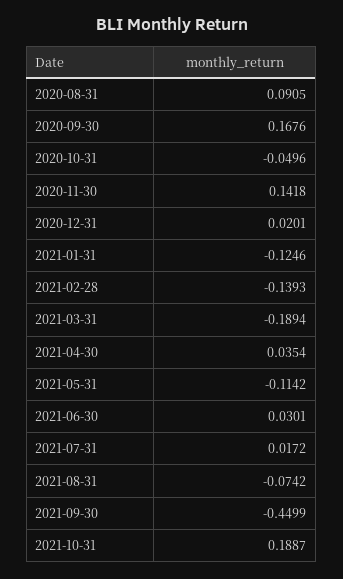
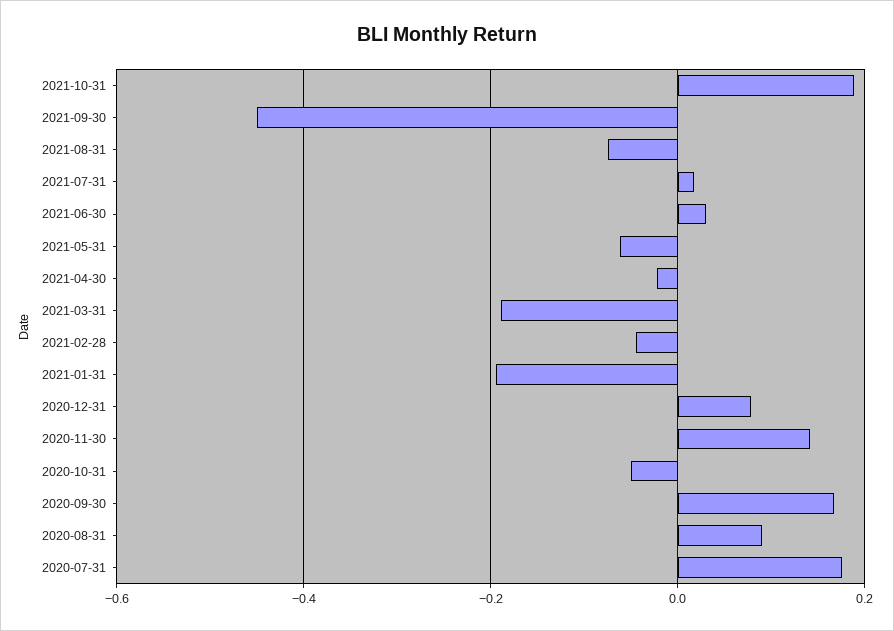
2020-12-31: 0.0201 -> 0.08
2021-01-31: -0.1246 -> -0.2
2021-02-28: -0.1393 -> -0.04
2021-04-30: 0.0354 -> -0.02
2021-05-31: -0.1142 -> -0.06
2020-07-31: none -> 0.18

